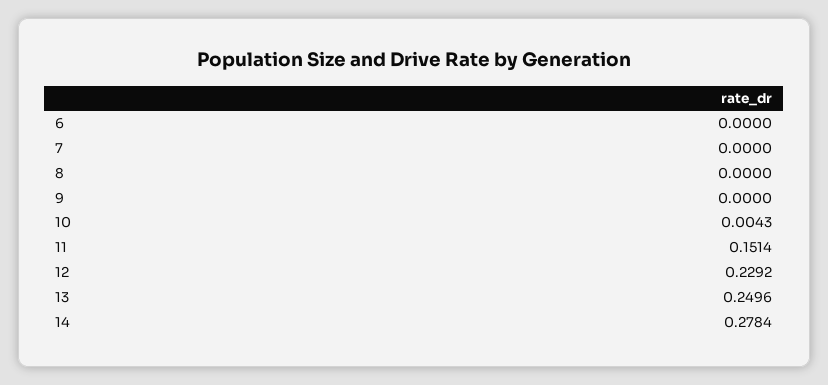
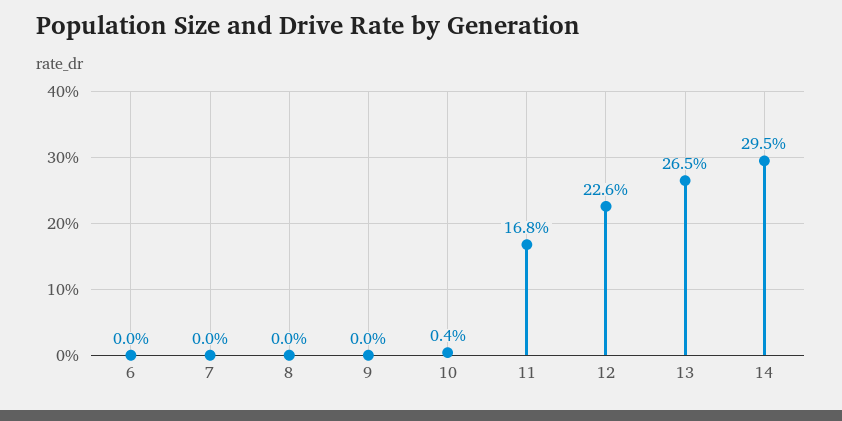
11: 0.1514 -> 0.168
12: 0.2292 -> 0.226
13: 0.2496 -> 0.265
14: 0.2784 -> 0.295

